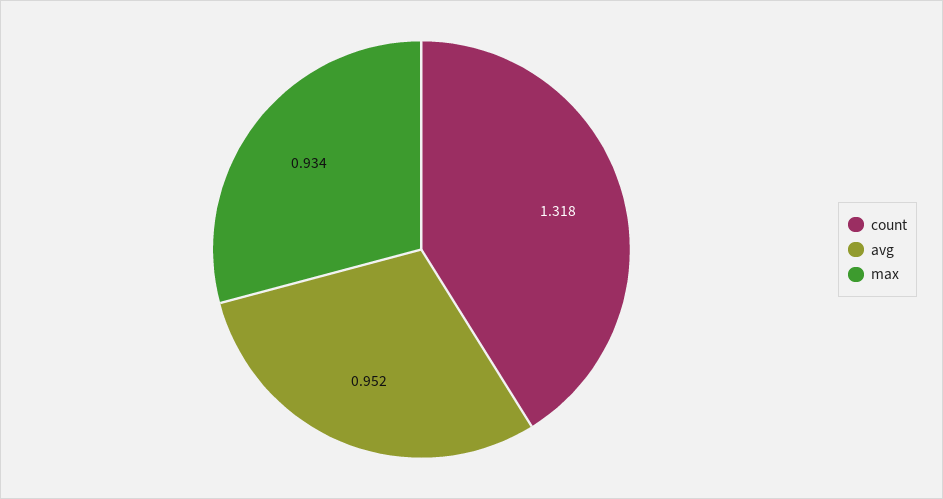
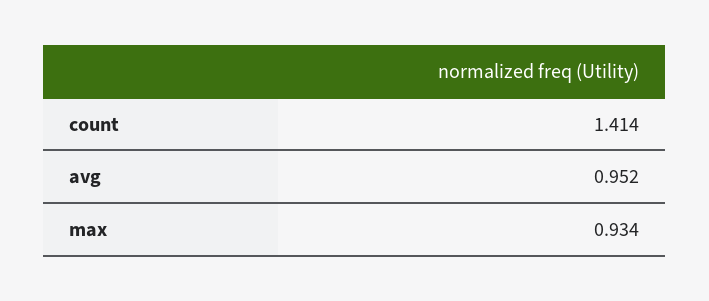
count: 1.318 -> 1.414

